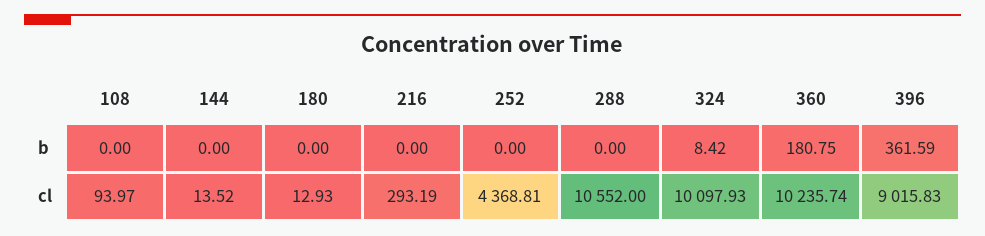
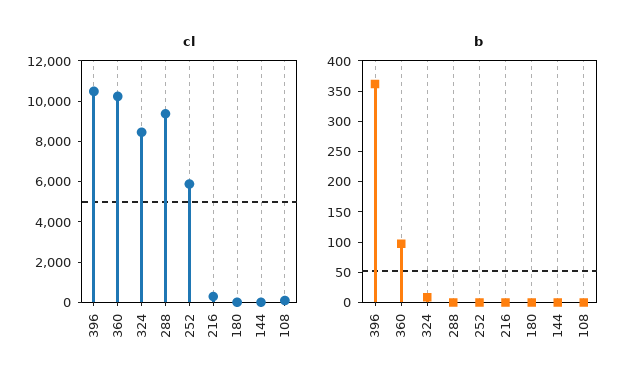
b, 360: 180.75 -> 100
cl, 252: 4368.81 -> 6000
cl, 288: 10552 -> 9500
cl, 324: 10097.93 -> 8500
cl, 396: 9015.83 -> 10500

